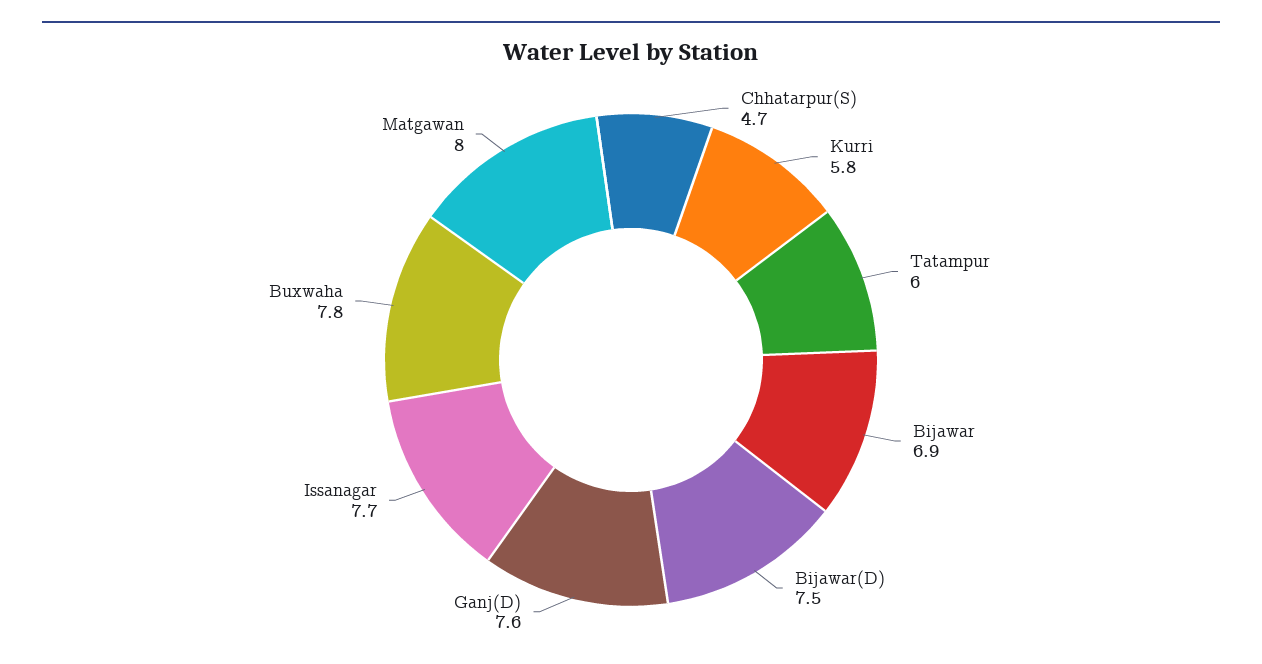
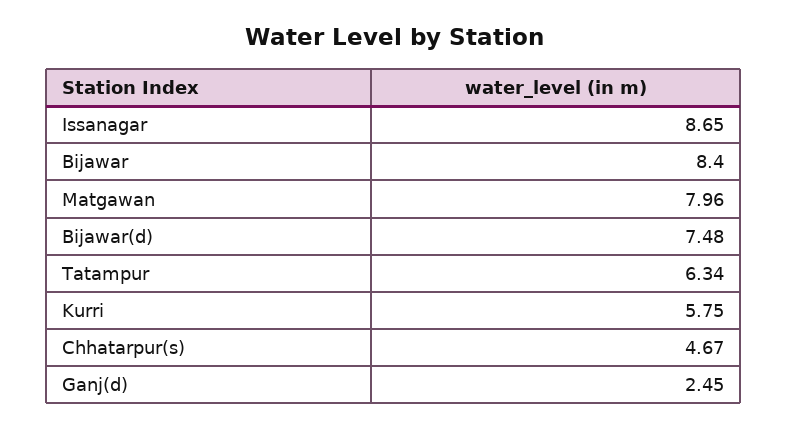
Tatampur: 6 -> 6.34
Bijawar: 6.9 -> 8.4
Ganj(D): 7.6 -> 2.45
Issanagar: 7.7 -> 8.65
Buxwaha: 7.8 -> none

